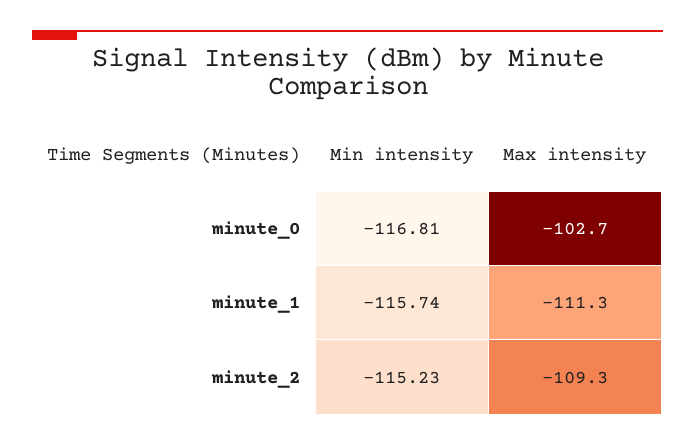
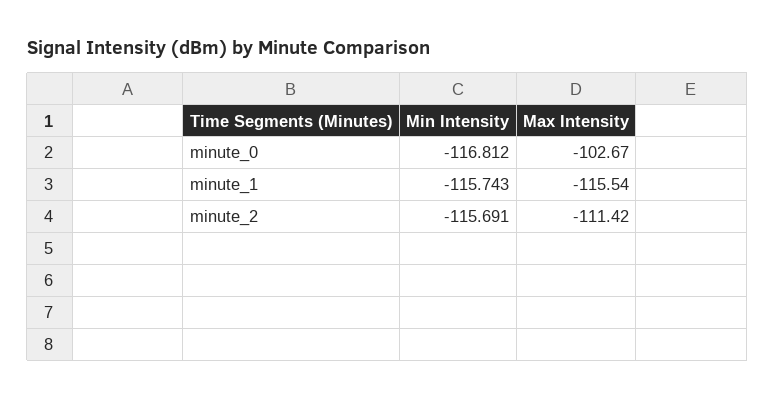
Max intensity, minute_1: -111.3 -> -115.54
Min intensity, minute_2: -115.23 -> -115.691
Max intensity, minute_2: -109.3 -> -111.42

